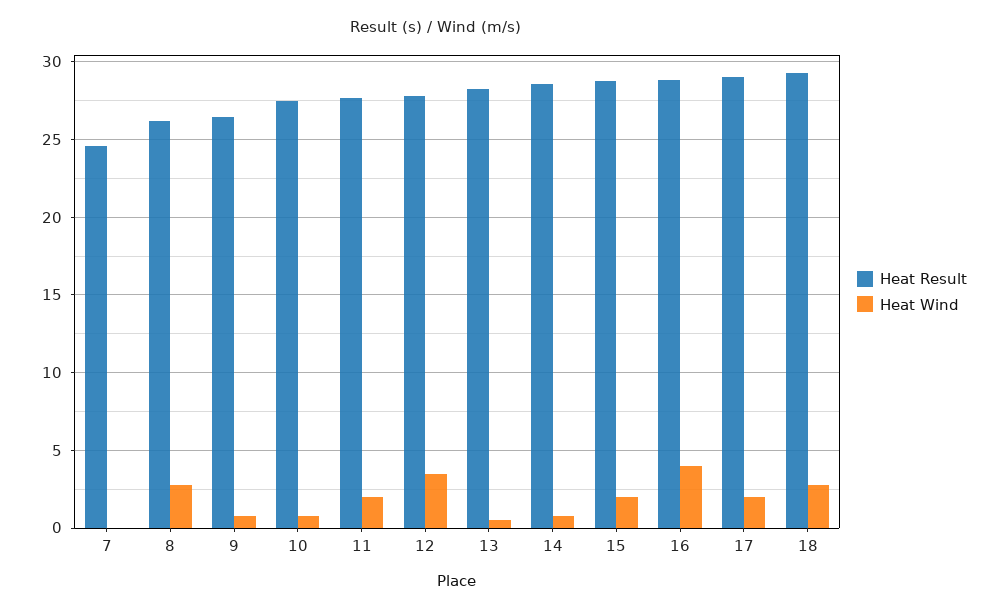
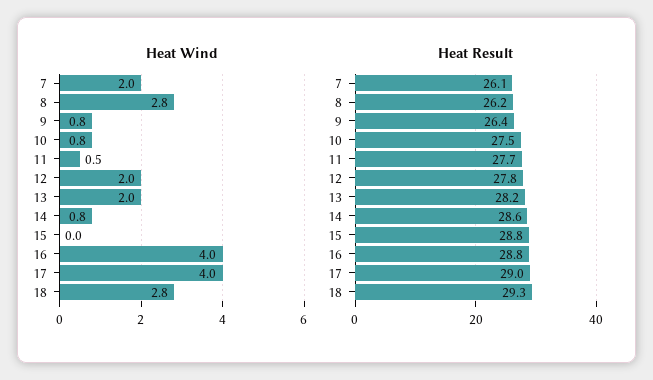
Heat Result, 7: 24.5 -> 26.1
Heat Wind, 7: 0 -> 2
Heat Wind, 11: 2 -> 0.5
Heat Wind, 12: 3.5 -> 2
Heat Wind, 13: 0.5 -> 2
Heat Wind, 15: 2 -> 0
Heat Wind, 17: 2 -> 4

